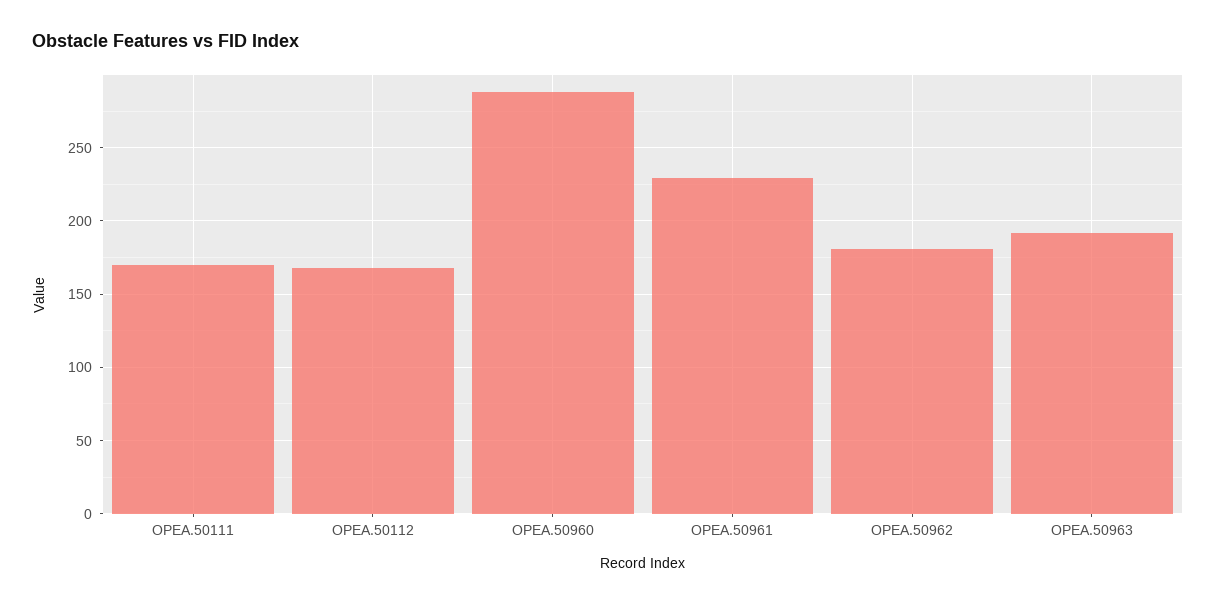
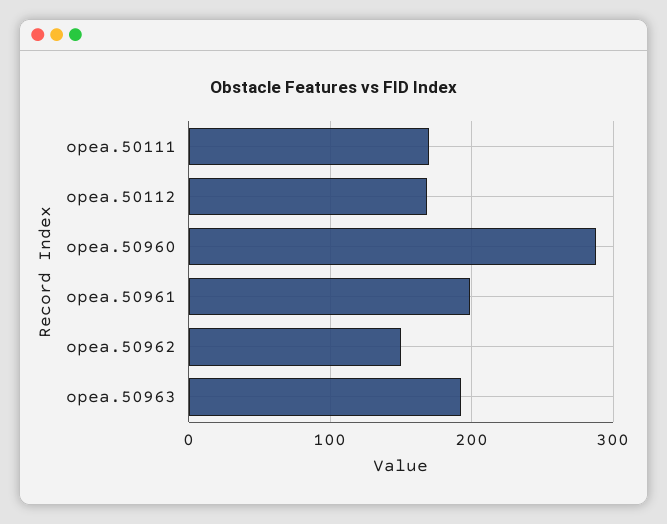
OPEA.50961: 230 -> 200
OPEA.50962: 180 -> 150

